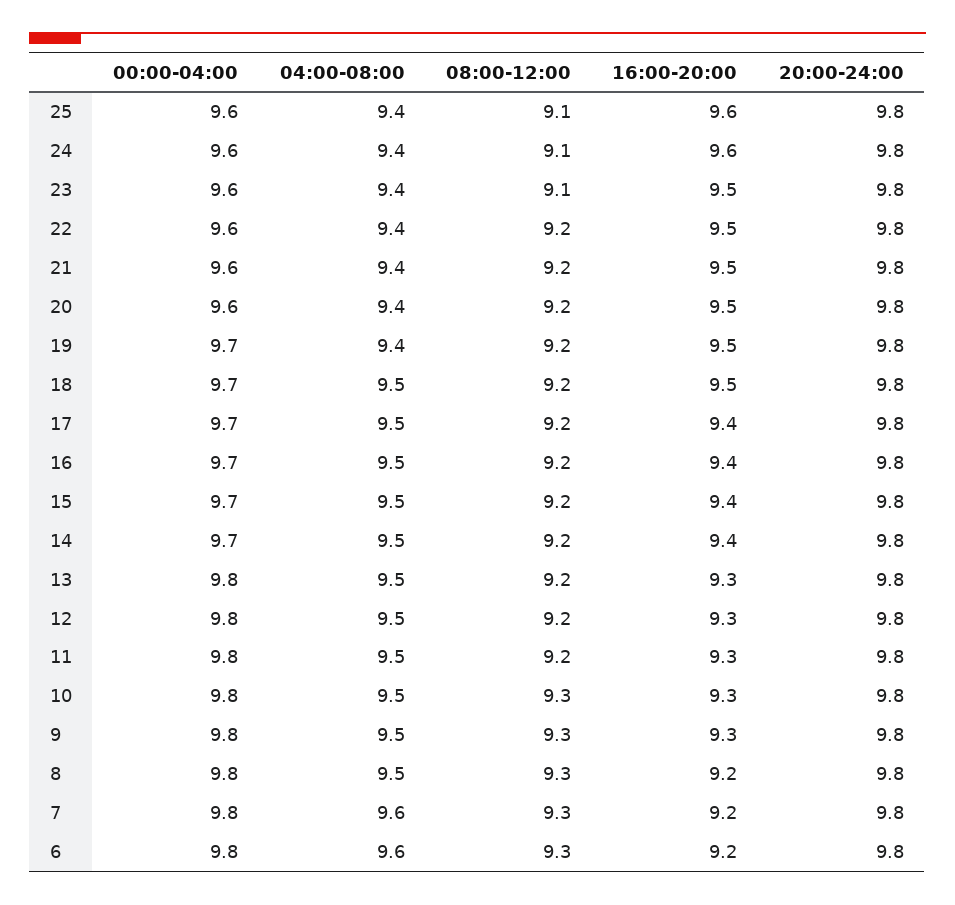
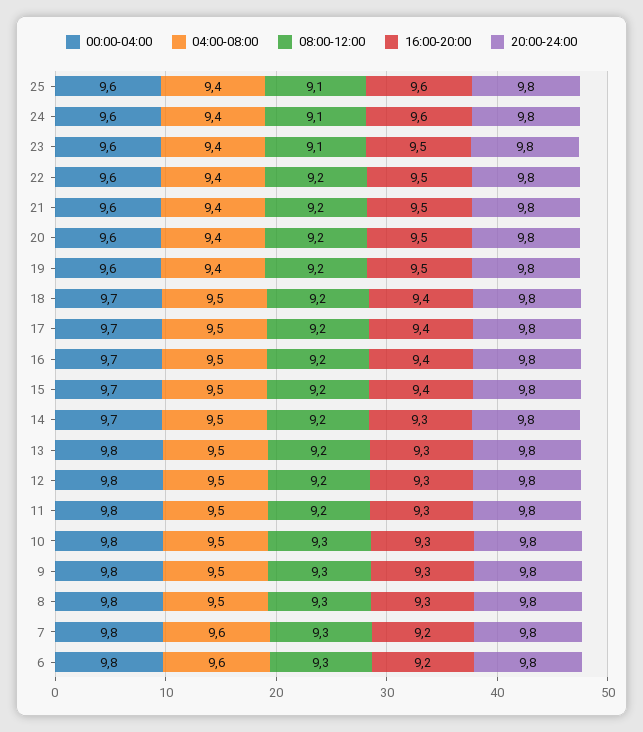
00:00-04:00, 19: 9.7 -> 9.6
16:00-20:00, 18: 9.5 -> 9.4
16:00-20:00, 14: 9.4 -> 9.3
16:00-20:00, 8: 9.2 -> 9.3

